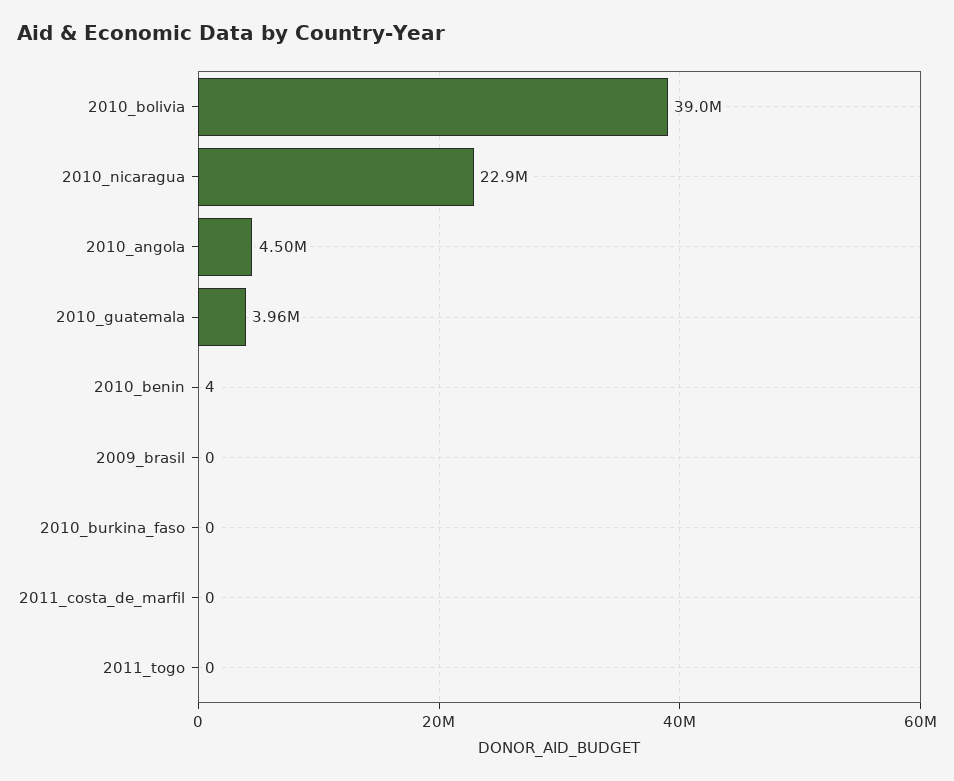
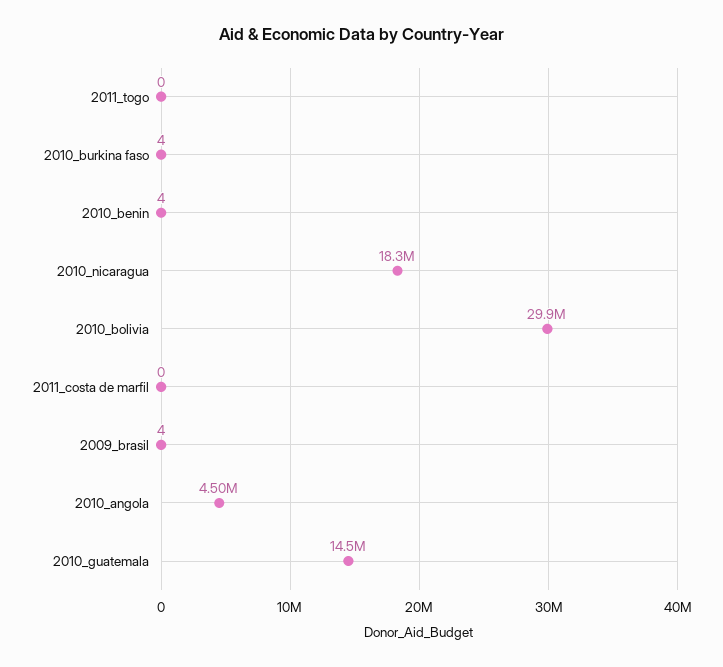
2010_bolivia: 39000000 -> 29900000
2010_nicaragua: 22900000 -> 18300000
2010_guatemala: 3960000 -> 14500000
2009_brasil: 0 -> 4
2010_burkina_faso: 0 -> 4

